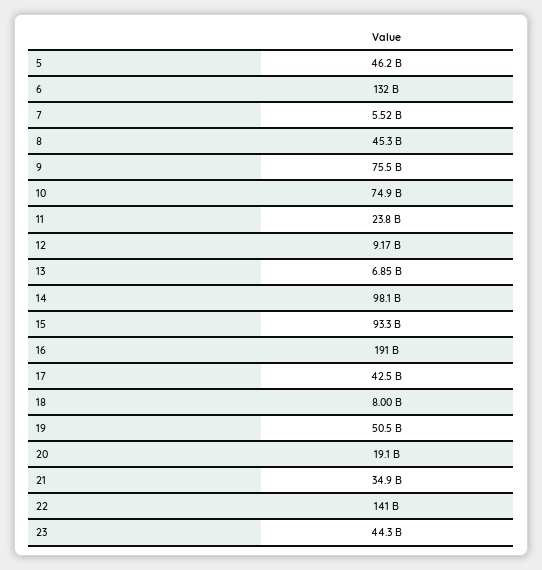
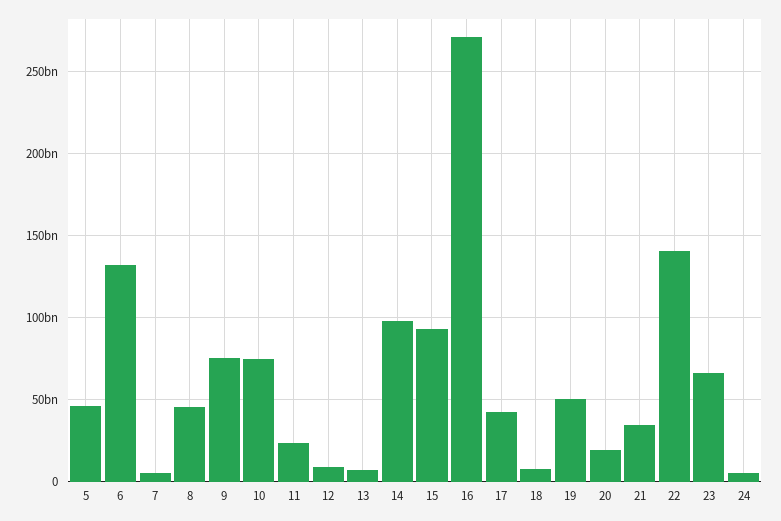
16: 191000000000 -> 270000000000
23: 44300000000 -> 65000000000
24: none -> 5000000000

